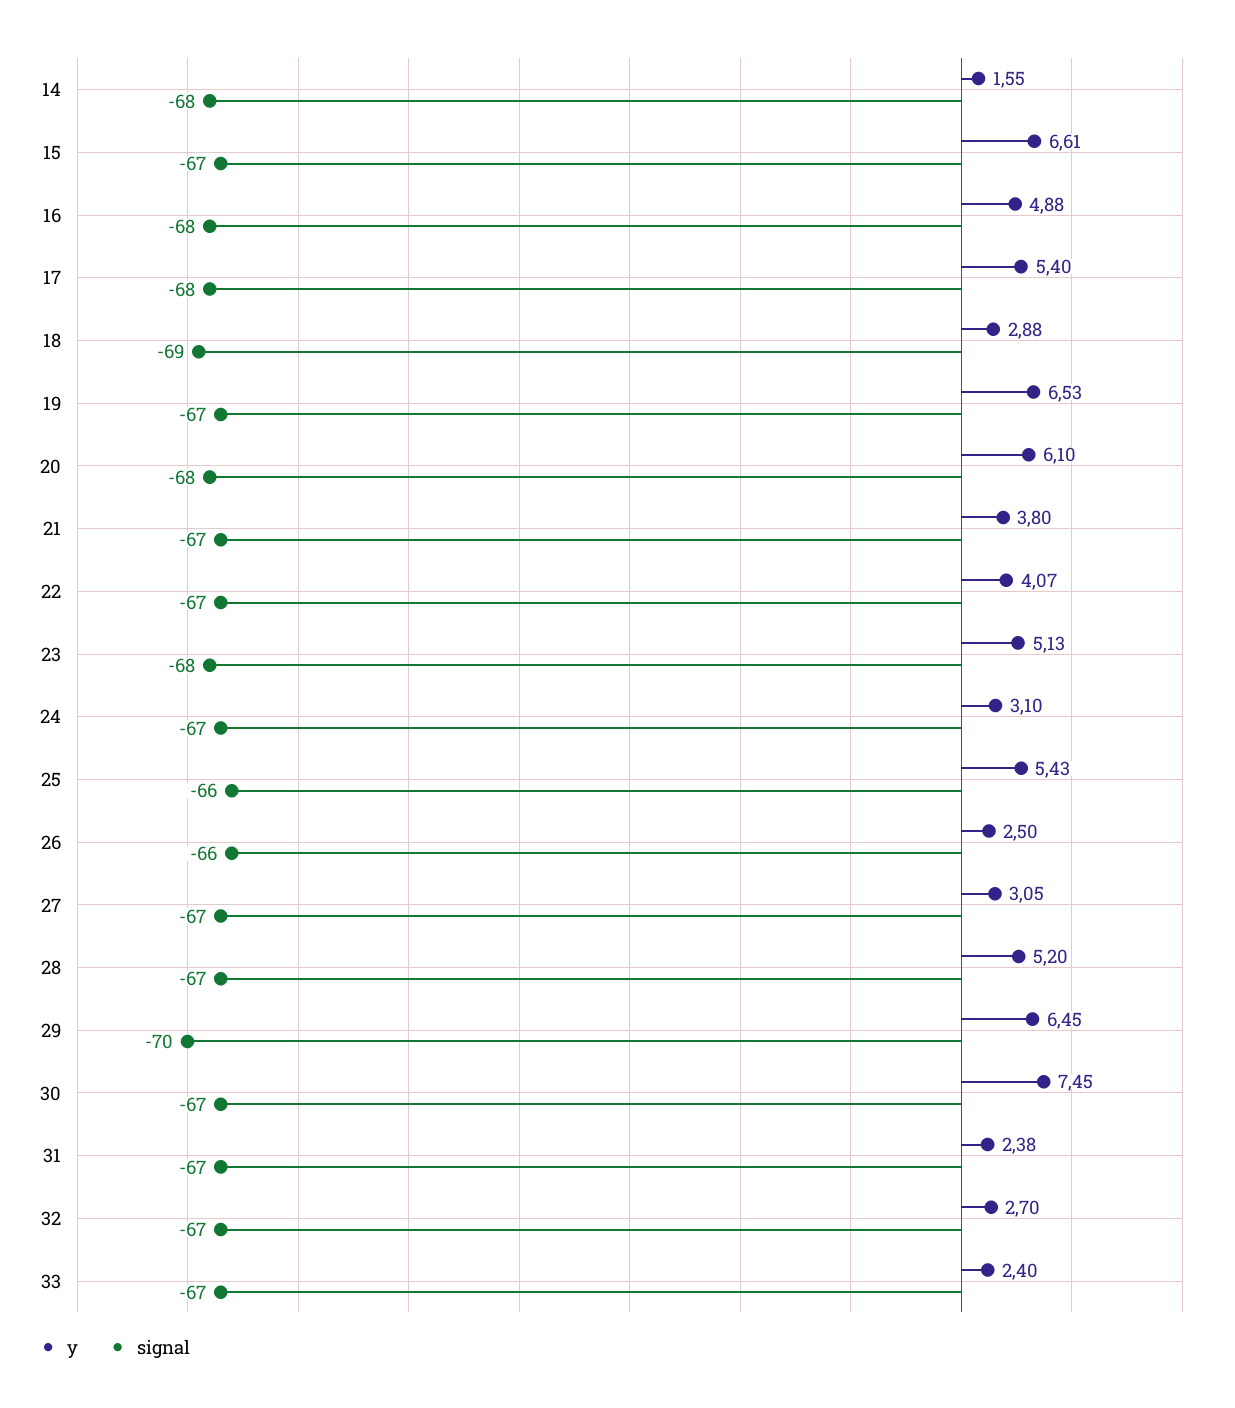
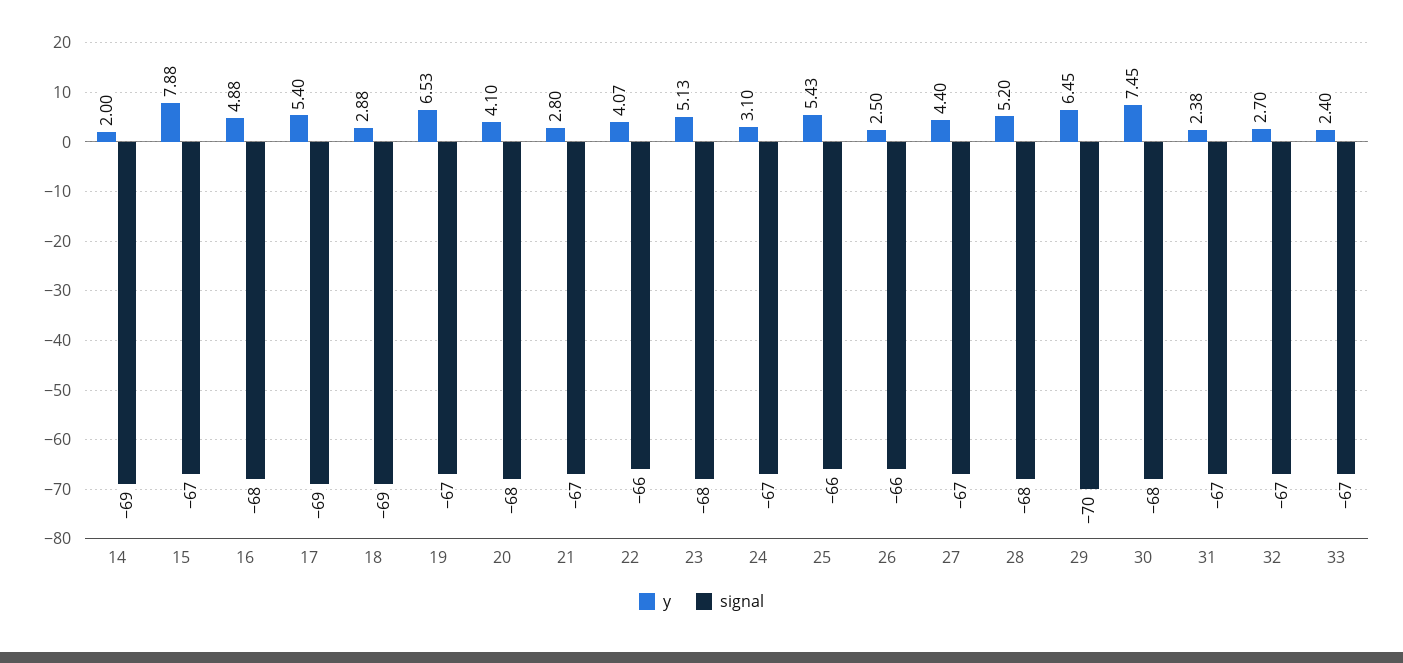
y, 14: 1.55 -> 2
signal, 14: -68 -> -69
y, 15: 6.61 -> 7.88
signal, 17: -68 -> -69
y, 20: 6.1 -> 4.1
y, 21: 3.8 -> 2.8
signal, 22: -67 -> -66
y, 27: 3.05 -> 4.4
signal, 28: -67 -> -68
signal, 30: -67 -> -68

